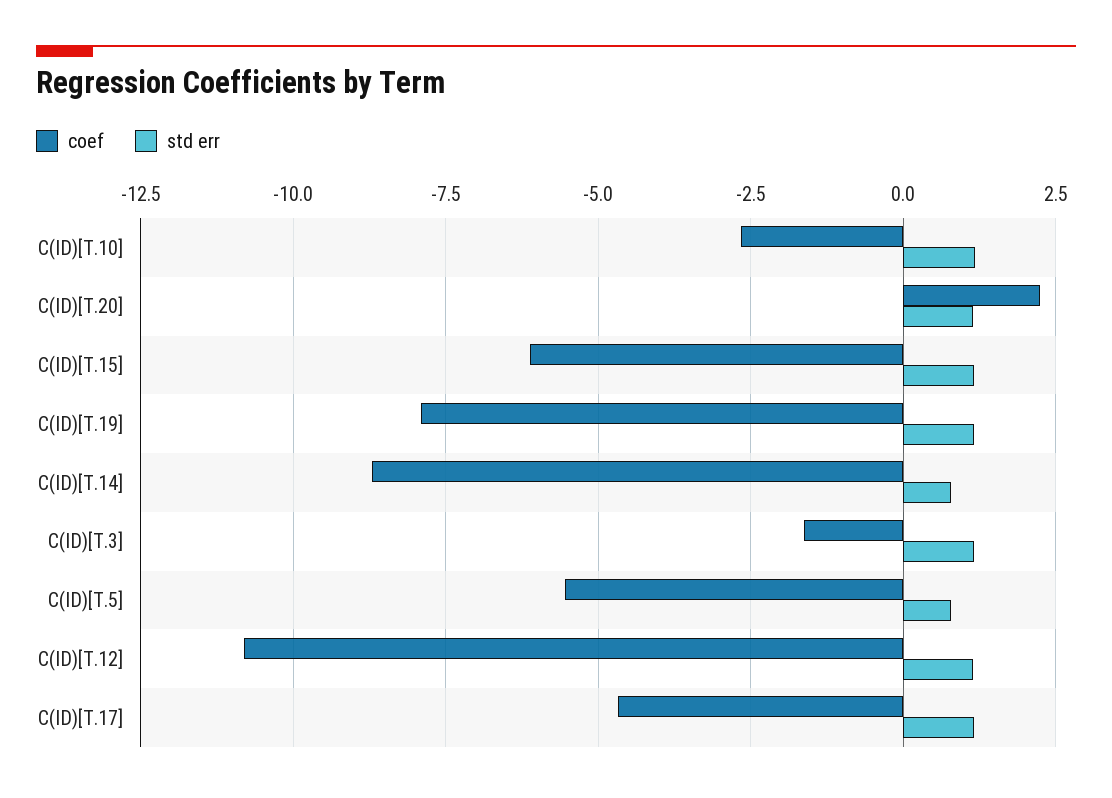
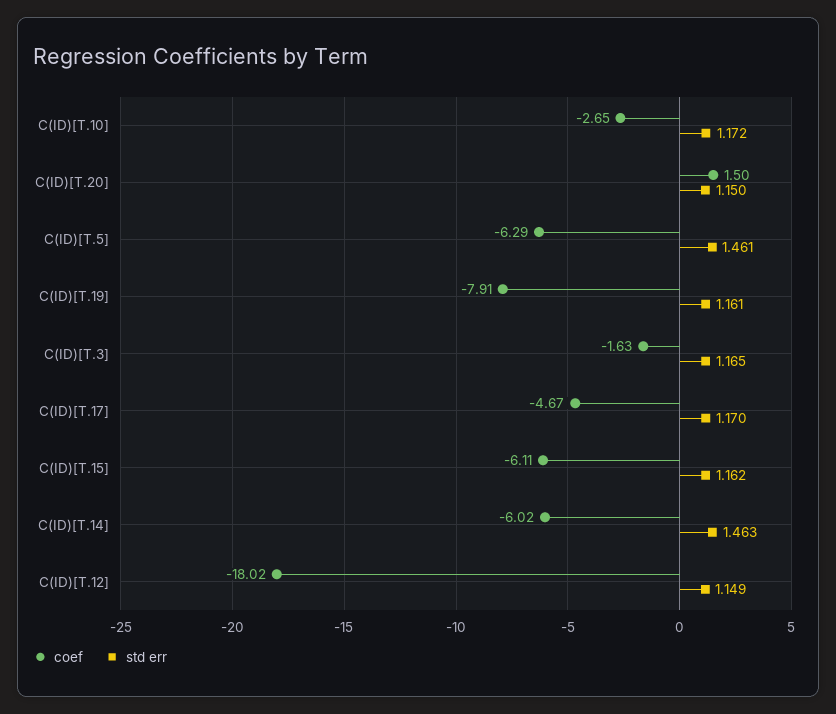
coef, C(ID)[T.20]: 2.25 -> 1.5
coef, C(ID)[T.14]: -8.75 -> -6.02
std err, C(ID)[T.14]: 0.75 -> 1.463
coef, C(ID)[T.5]: -5.5 -> -6.29
std err, C(ID)[T.5]: 0.75 -> 1.461
coef, C(ID)[T.12]: -10.75 -> -18.02

